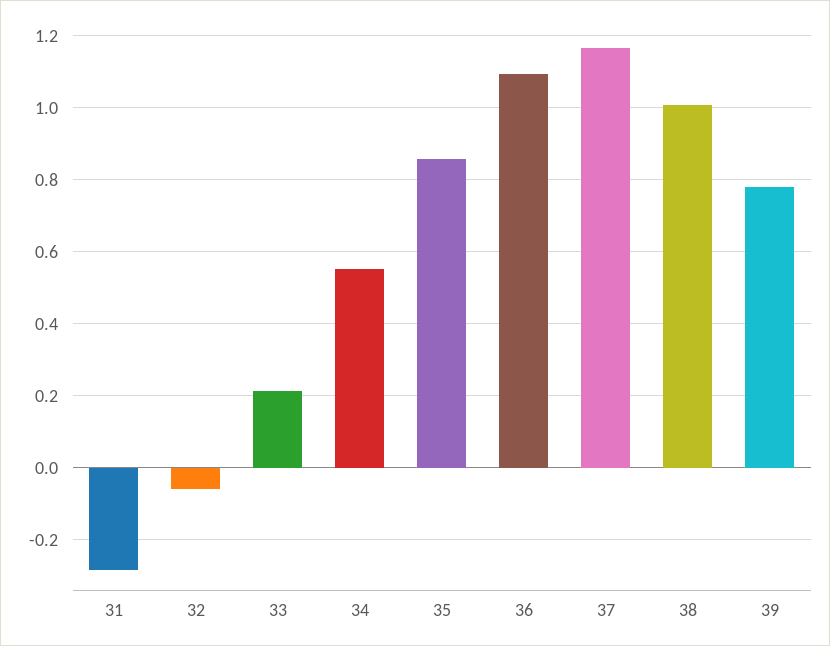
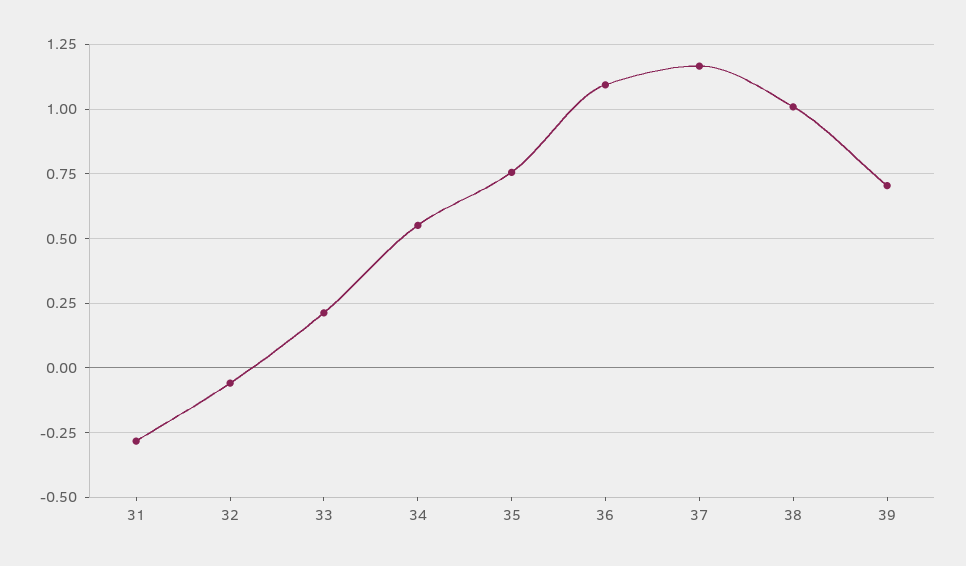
35: 0.86 -> 0.75
39: 0.78 -> 0.7

